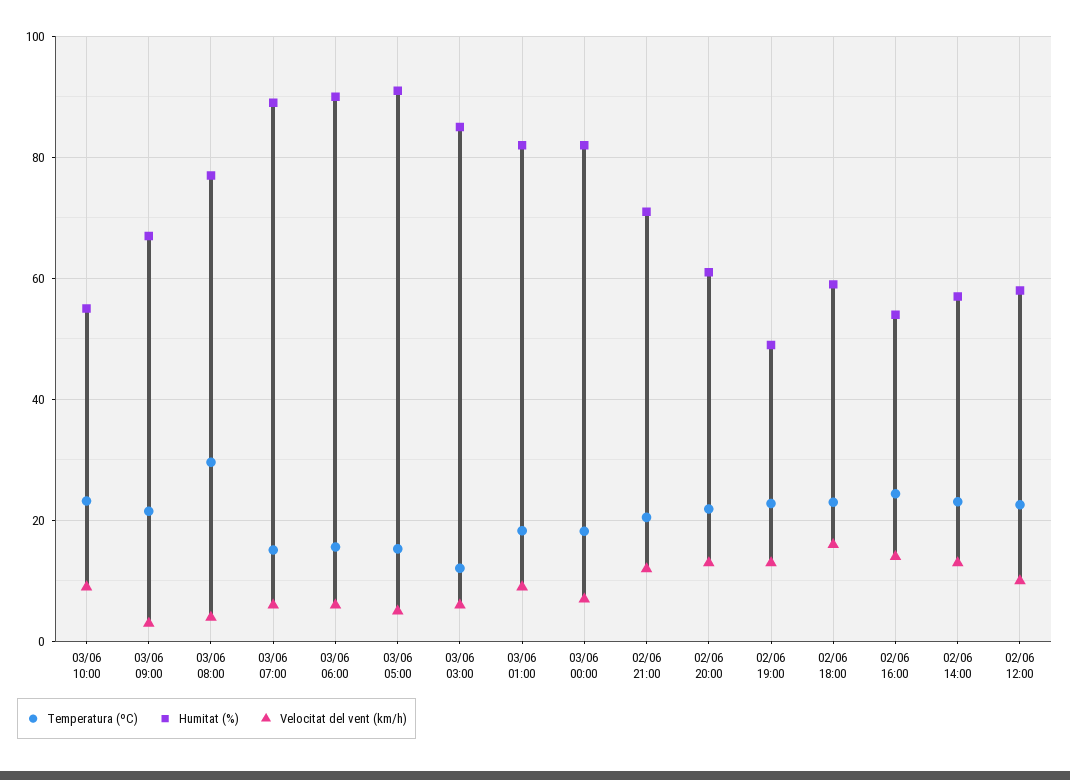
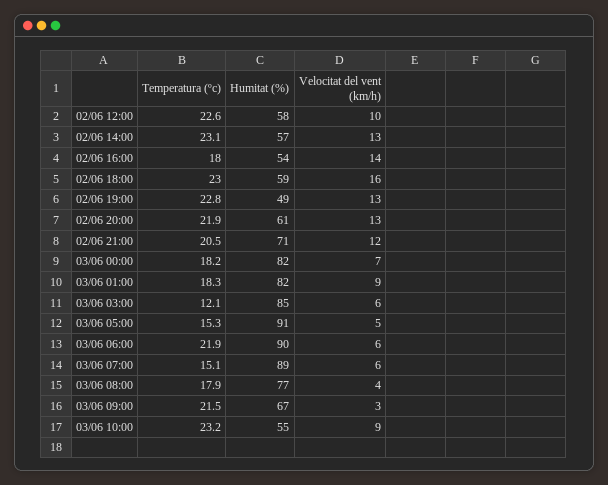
Temperatura (ºC), 03/06 08:00: 30 -> 17.9
Temperatura (ºC), 03/06 06:00: 16 -> 21.9
Temperatura (ºC), 02/06 16:00: 24 -> 18

